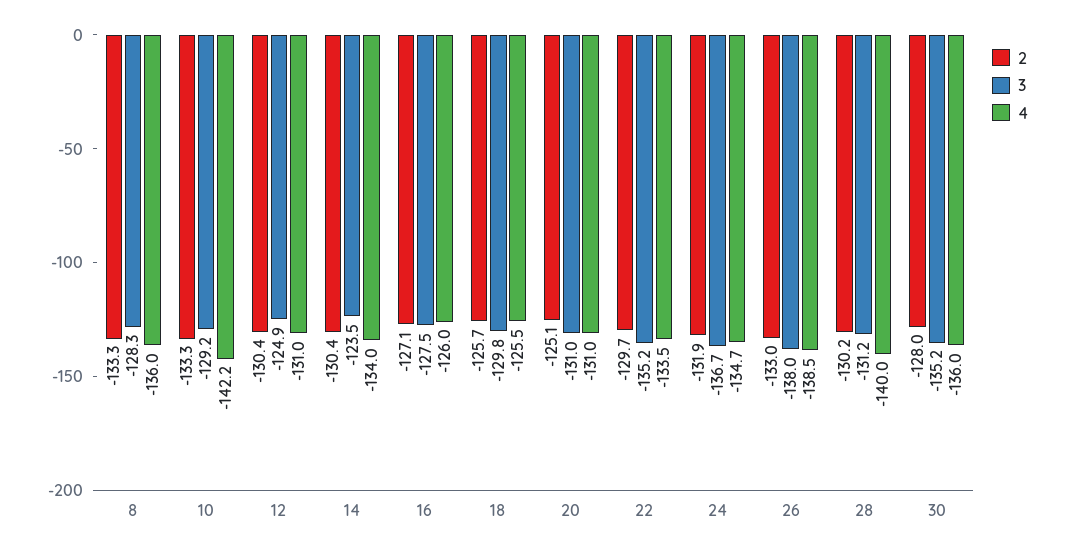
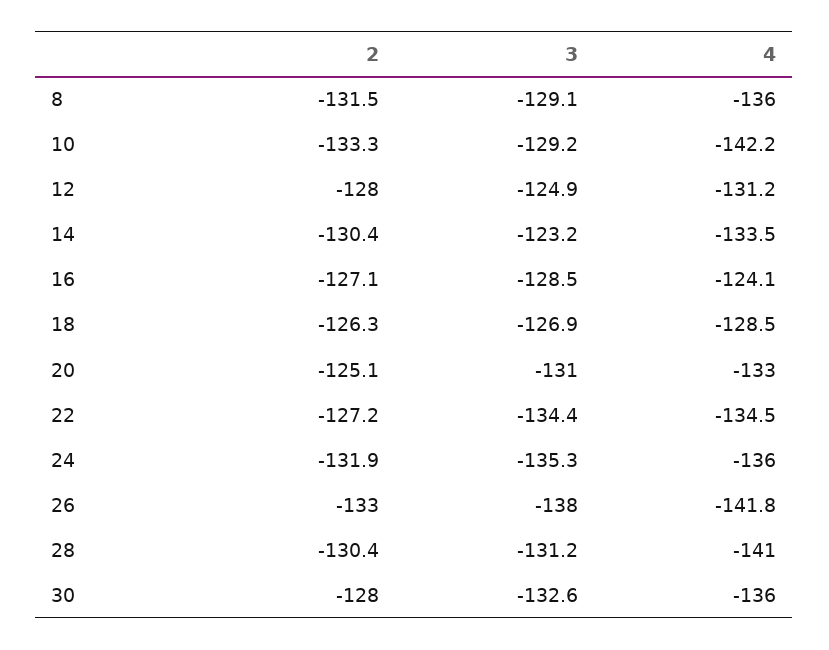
2, 8: -133.3 -> -131.5
3, 8: -128.3 -> -129.1
2, 12: -130.4 -> -128
4, 12: -131 -> -131.2
3, 14: -123.5 -> -123.2
4, 14: -134 -> -133.5
3, 16: -127.5 -> -128.5
4, 16: -126 -> -124.1
2, 18: -125.7 -> -126.3
3, 18: -129.8 -> -126.9
4, 18: -125.5 -> -128.5
4, 20: -131 -> -133
2, 22: -129.7 -> -127.2
3, 22: -135.2 -> -134.4
4, 22: -133.5 -> -134.5
3, 24: -136.7 -> -135.3
4, 24: -134.7 -> -136
4, 26: -138.5 -> -141.8
2, 28: -130.2 -> -130.4
4, 28: -140 -> -141
3, 30: -135.2 -> -132.6

